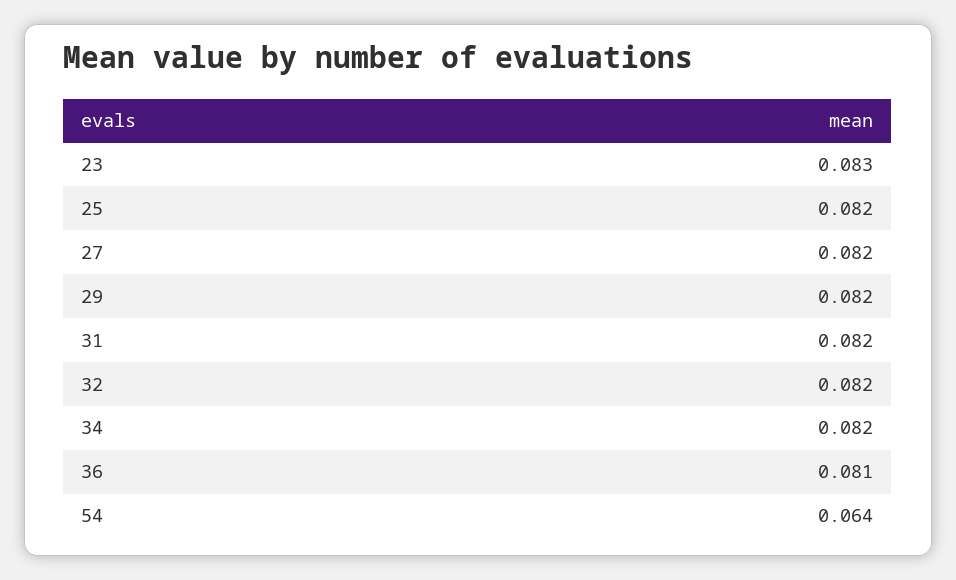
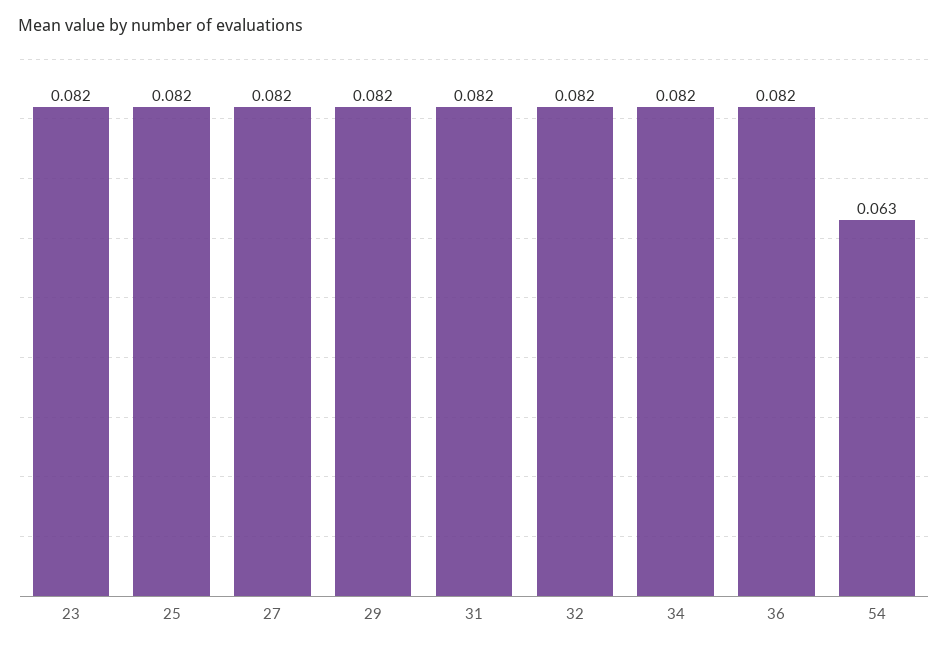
23: 0.083 -> 0.082
36: 0.081 -> 0.082
54: 0.064 -> 0.063

